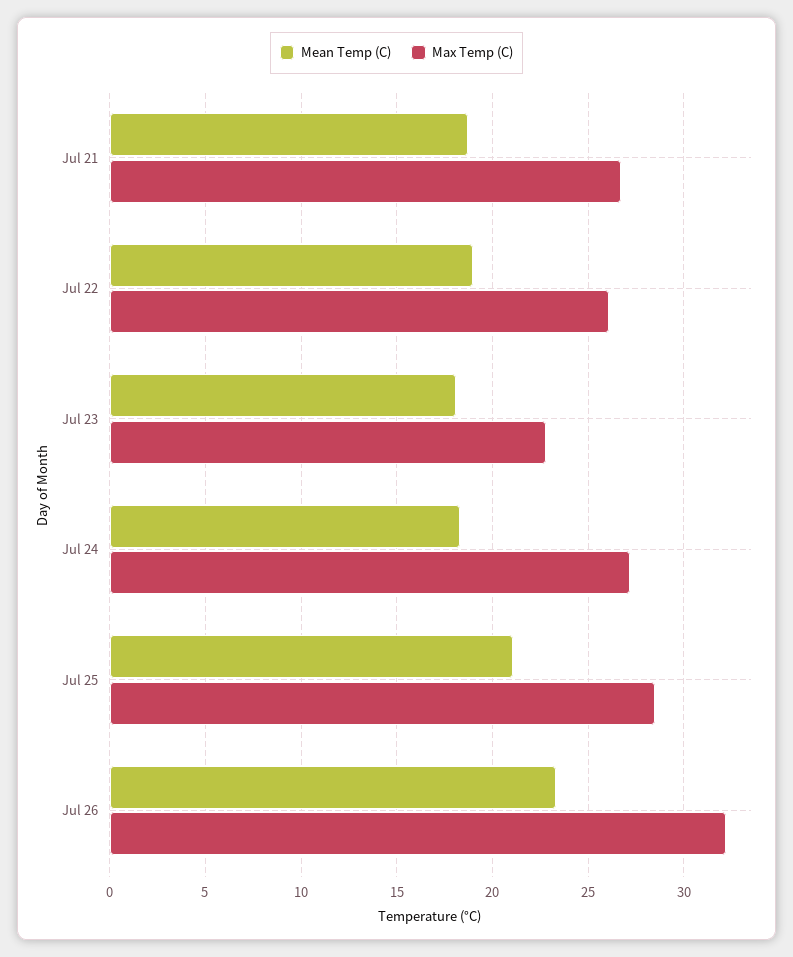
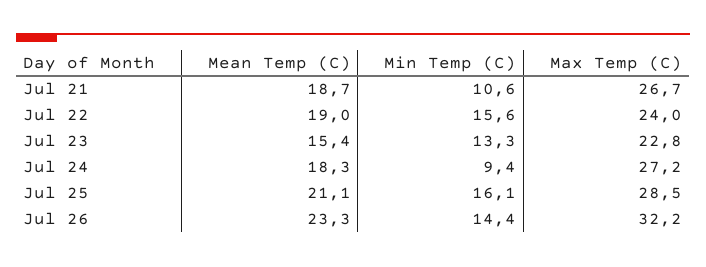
Max Temp (C), Jul 22: 26 -> 24
Mean Temp (C), Jul 23: 18 -> 15.4
Min Temp (C), Jul 21: none -> 10.6
Min Temp (C), Jul 22: none -> 15.6
Min Temp (C), Jul 23: none -> 13.3
Min Temp (C), Jul 24: none -> 9.4
Min Temp (C), Jul 25: none -> 16.1
Min Temp (C), Jul 26: none -> 14.4

